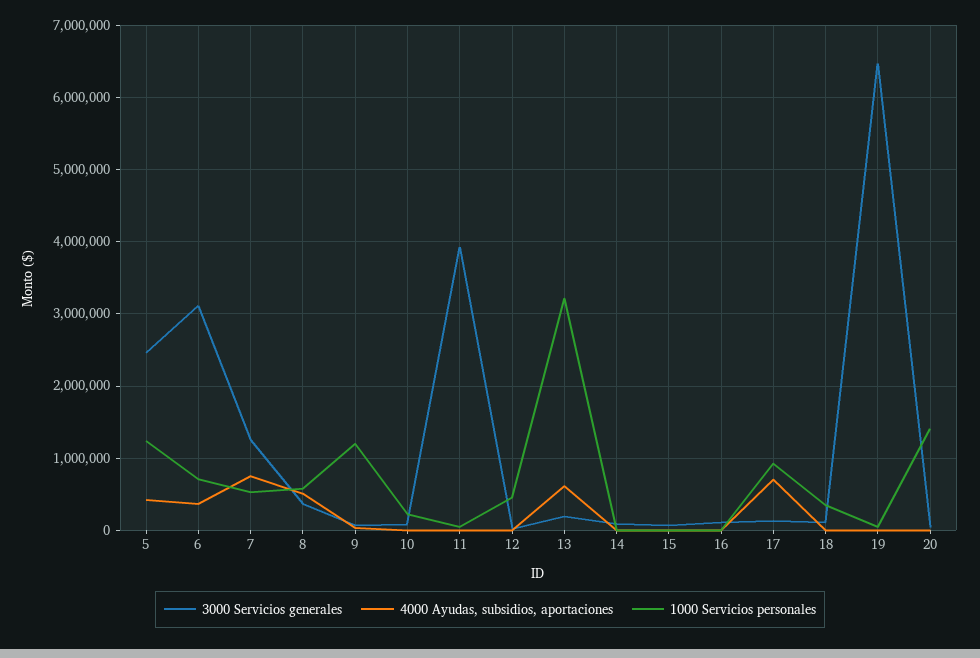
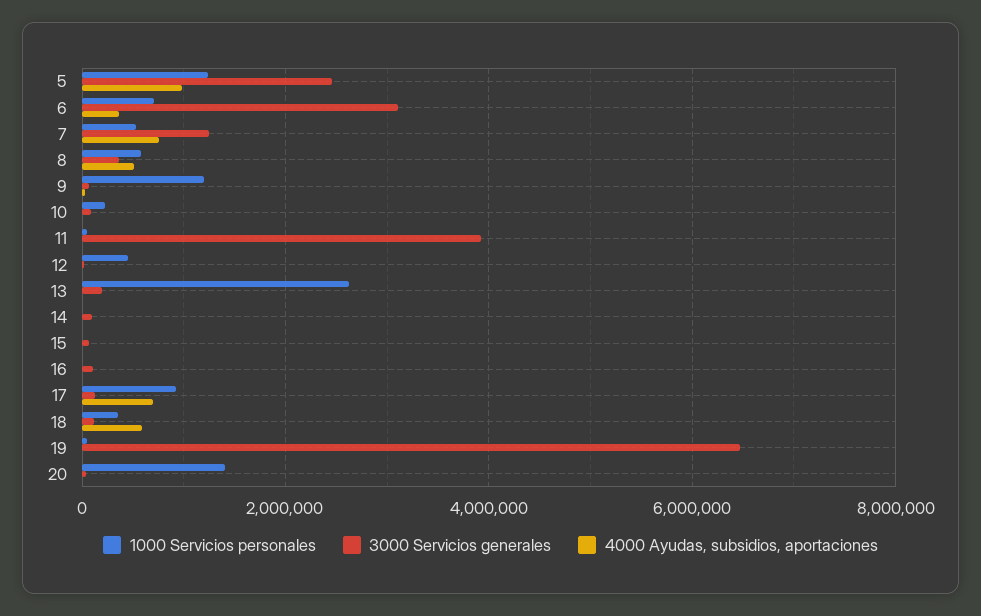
4000 Ayudas, subsidios, aportaciones, 5: 400000 -> 1000000
4000 Ayudas, subsidios, aportaciones, 13: 600000 -> 0
1000 Servicios personales, 13: 3200000 -> 2600000
4000 Ayudas, subsidios, aportaciones, 18: 0 -> 600000

